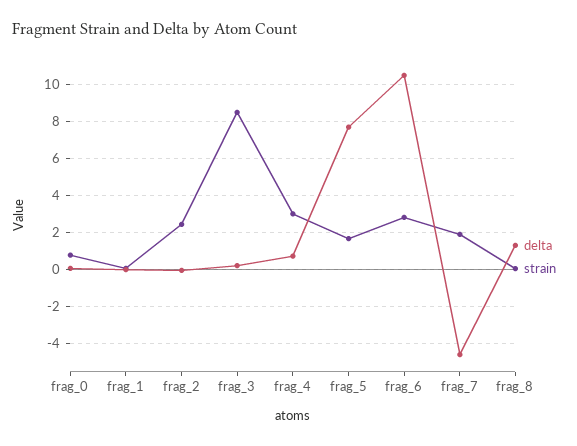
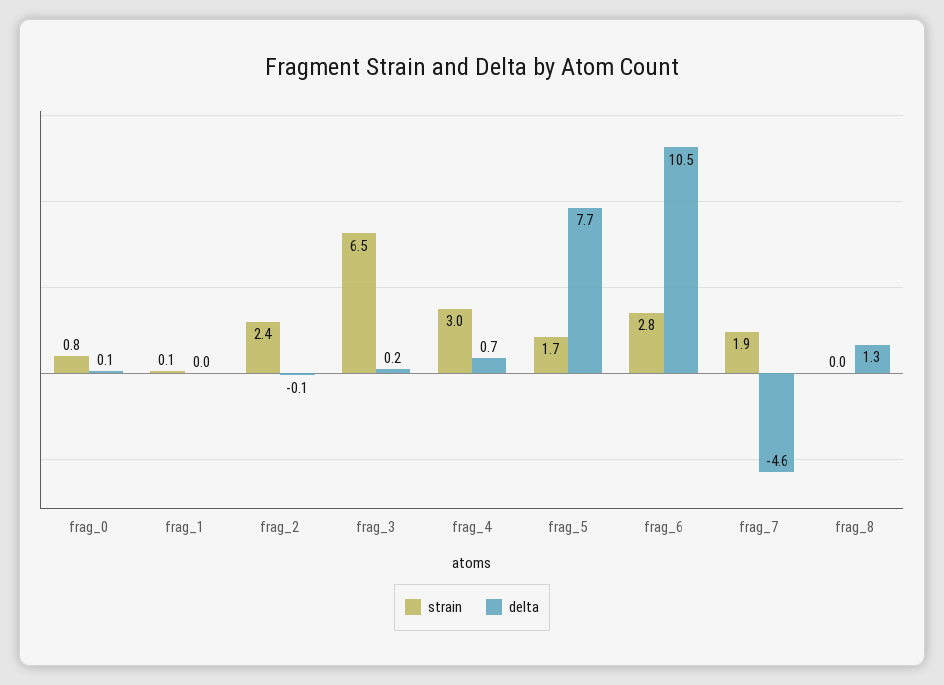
strain, frag_3: 8.5 -> 6.5

